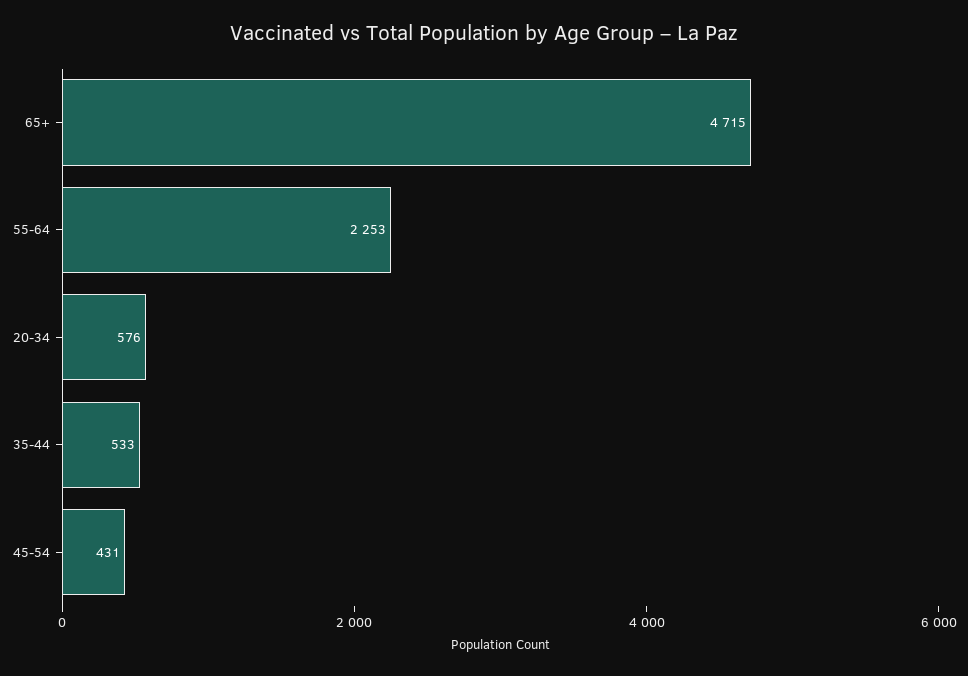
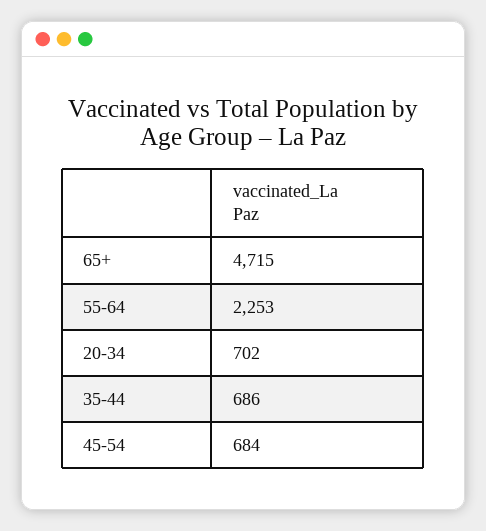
20-34: 576 -> 702
35-44: 533 -> 686
45-54: 431 -> 684

